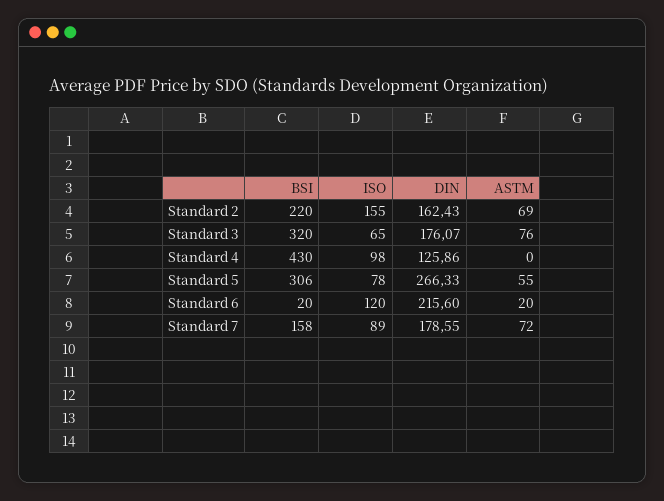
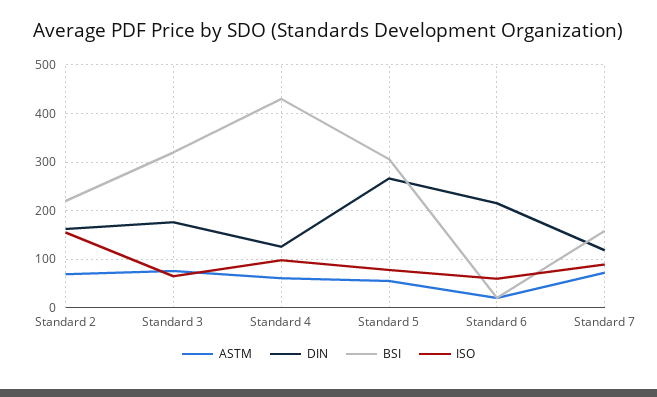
ASTM, Standard 4: 0 -> 60
ISO, Standard 6: 120 -> 60
DIN, Standard 7: 178.55 -> 120

